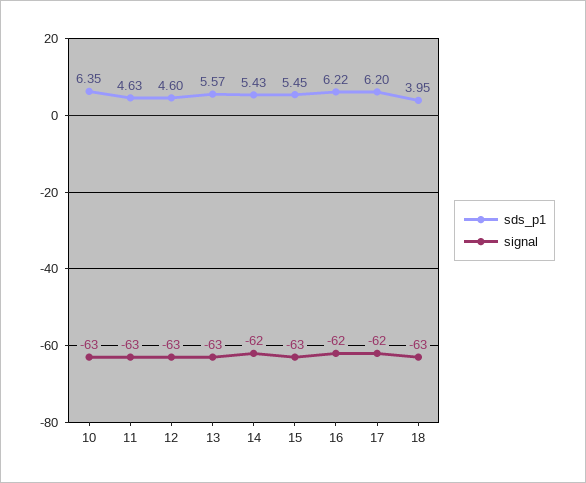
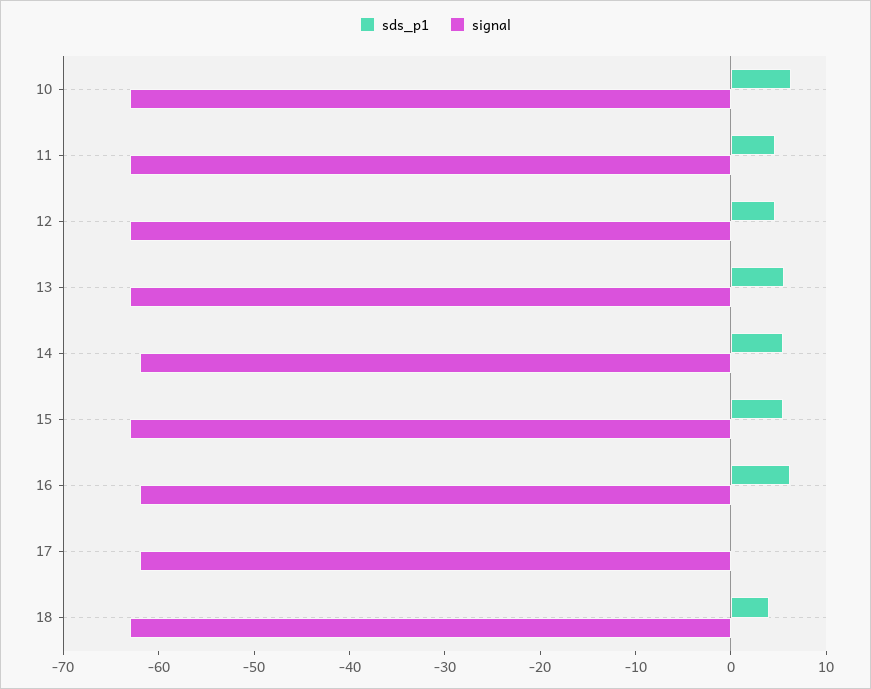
sds_p1, 17: 6.2 -> 0

